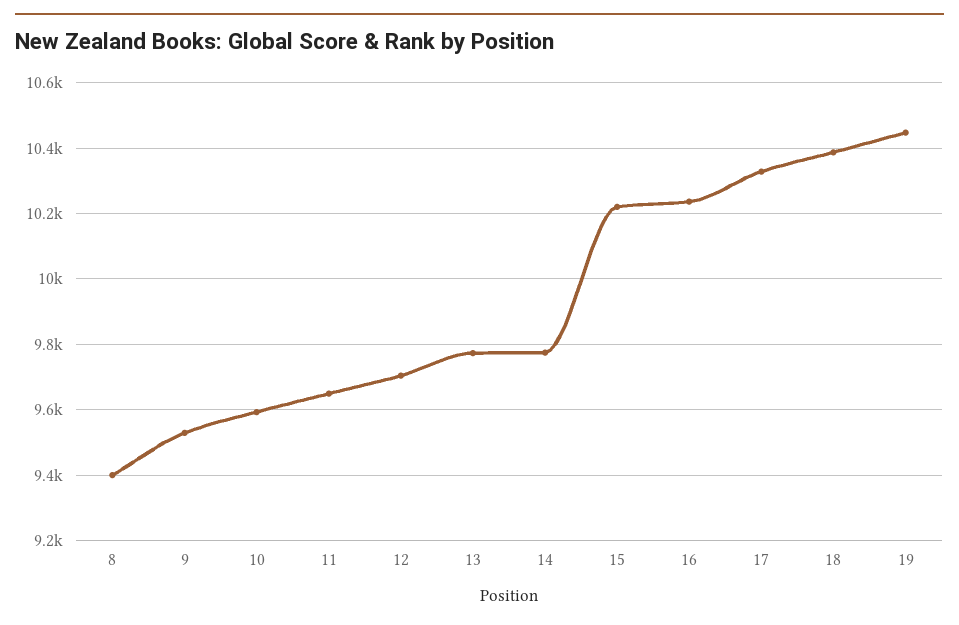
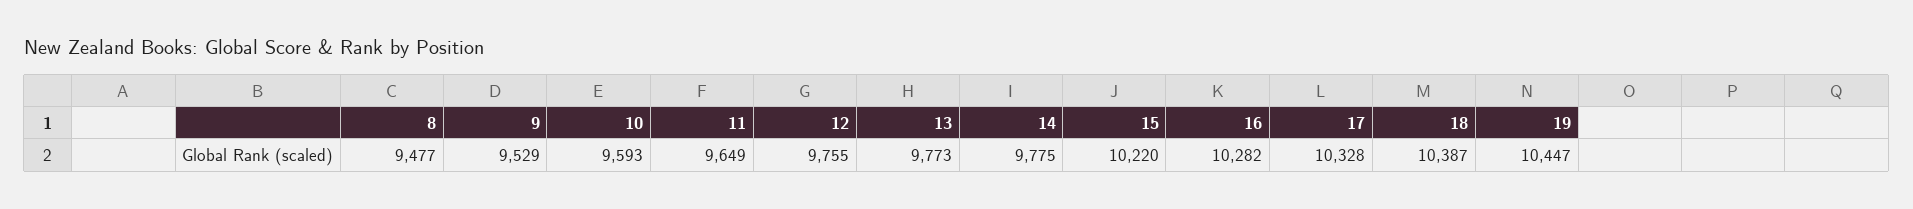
8: 9400 -> 9477
12: 9700 -> 9755
16: 10240 -> 10282

